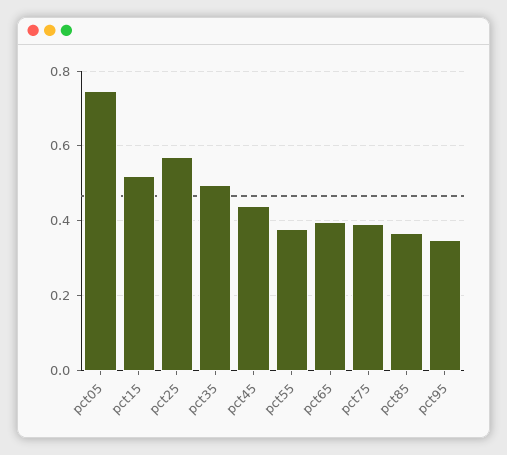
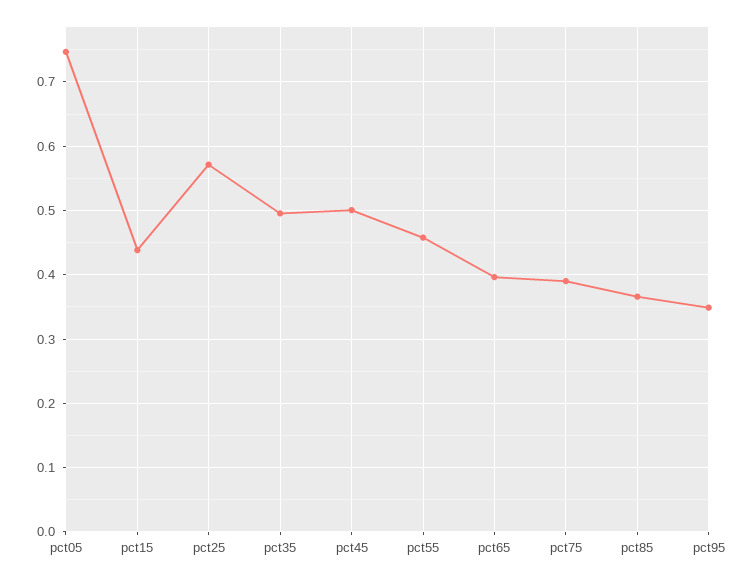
pct15: 0.52 -> 0.44
pct45: 0.44 -> 0.5
pct55: 0.38 -> 0.46

